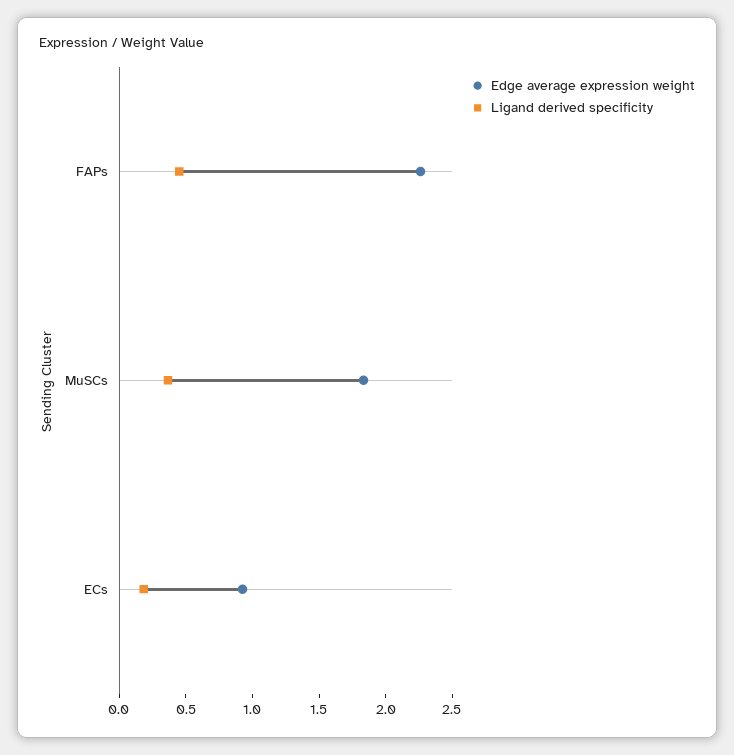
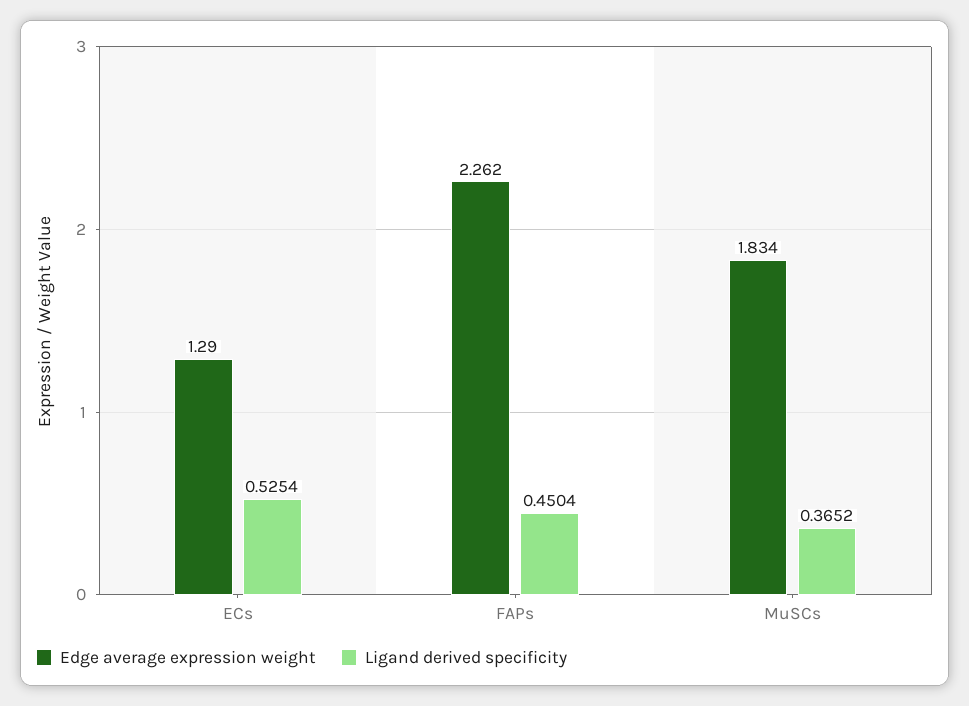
Edge average expression weight, ECs: 0.9 -> 1.29
Ligand derived specificity, ECs: 0.2 -> 0.5254

